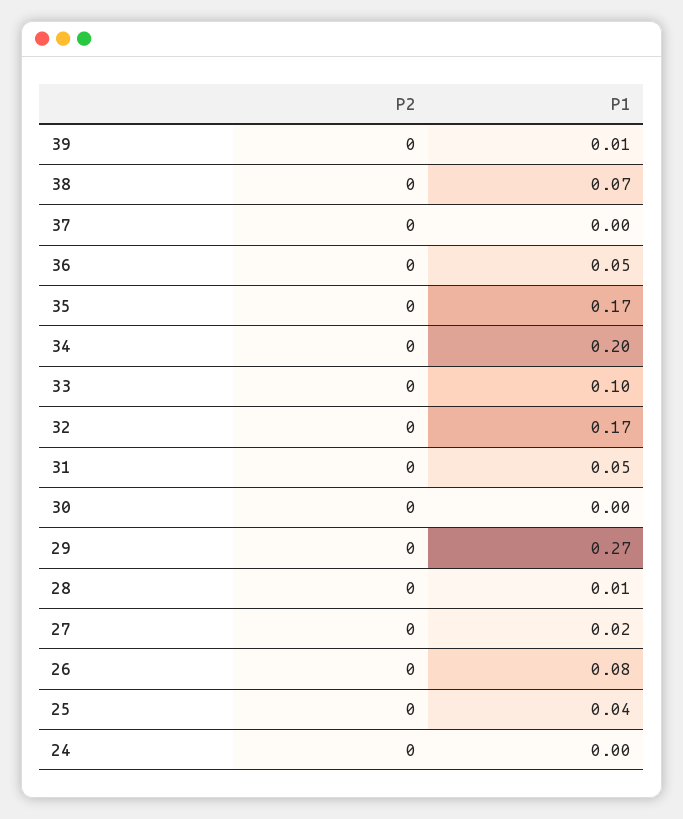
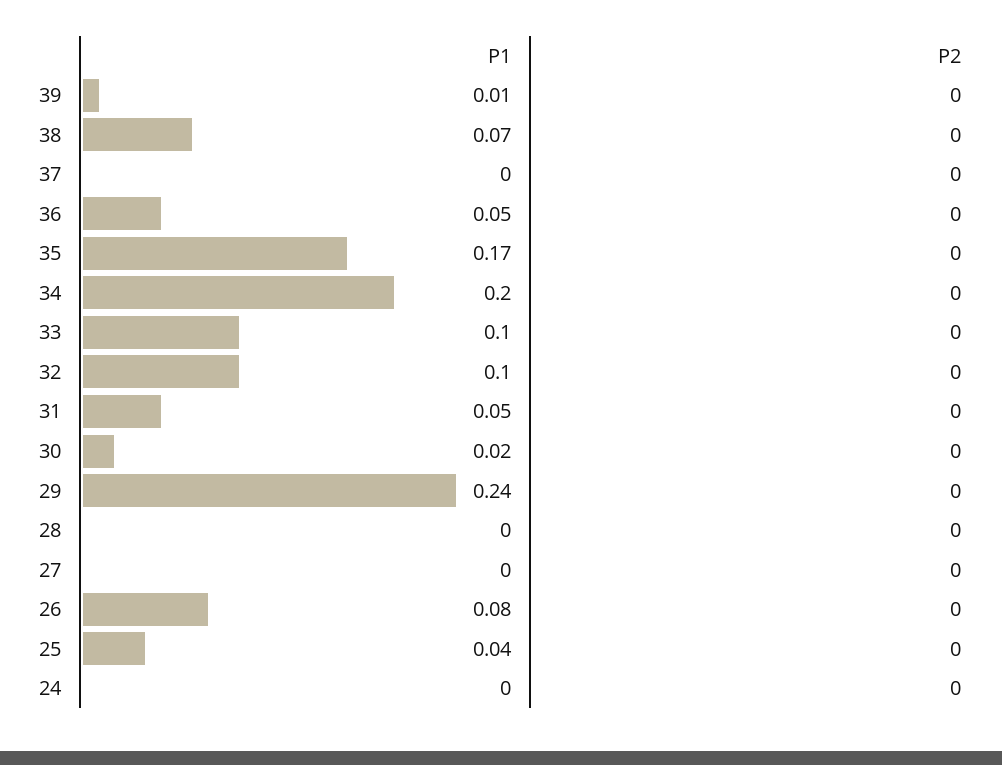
P1, 32: 0.17 -> 0.1
P1, 30: 0 -> 0.02
P1, 29: 0.27 -> 0.24
P1, 28: 0.01 -> 0
P1, 27: 0.02 -> 0

